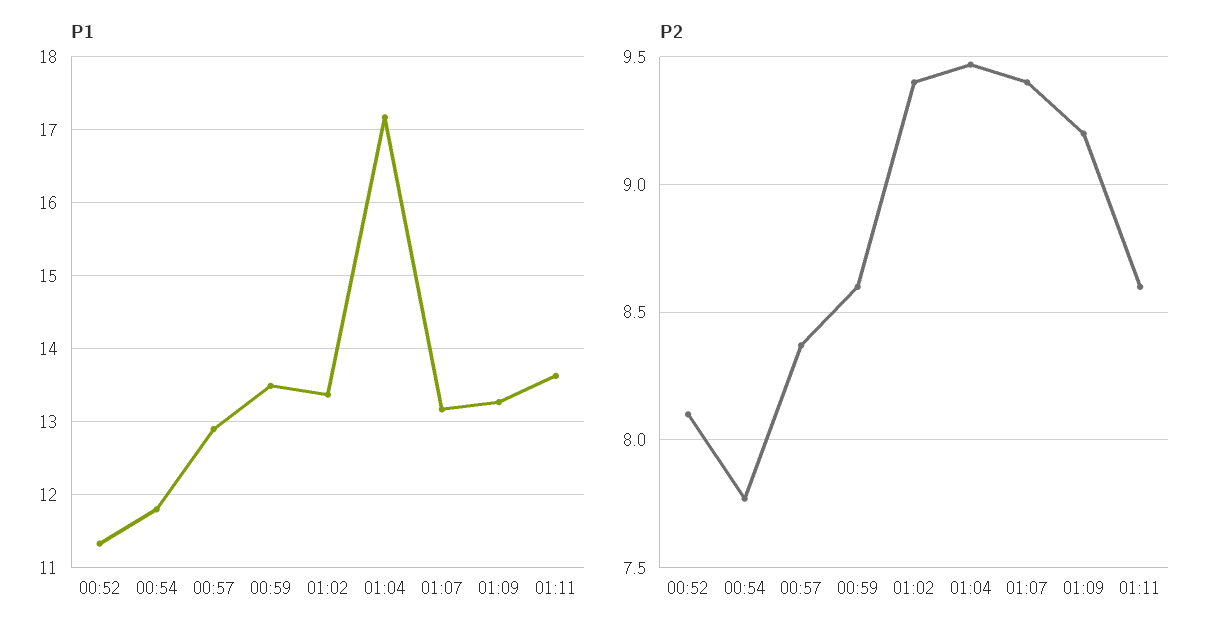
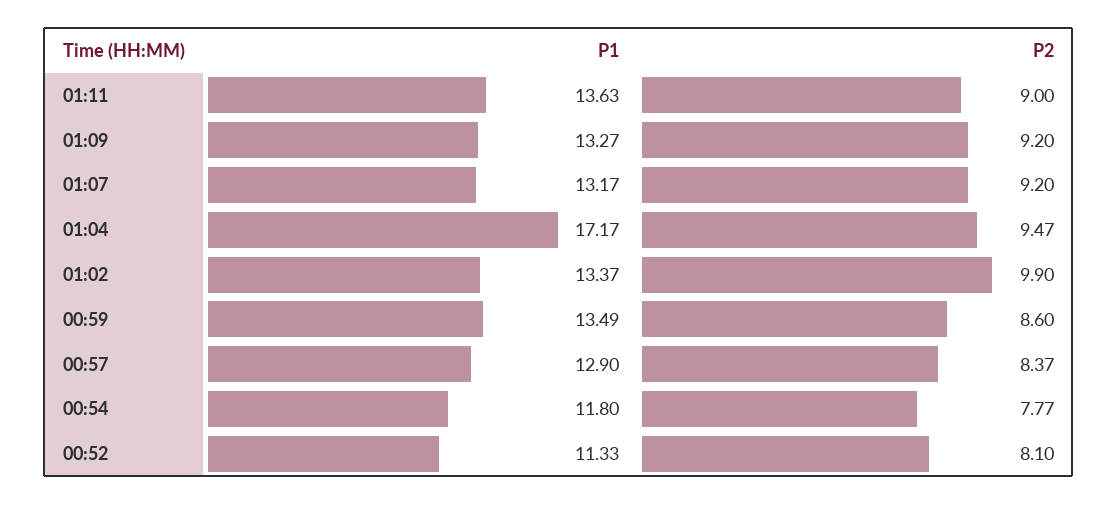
P2, 01:02: 9.4 -> 9.9
P2, 01:07: 9.4 -> 9.2
P2, 01:11: 8.6 -> 9

